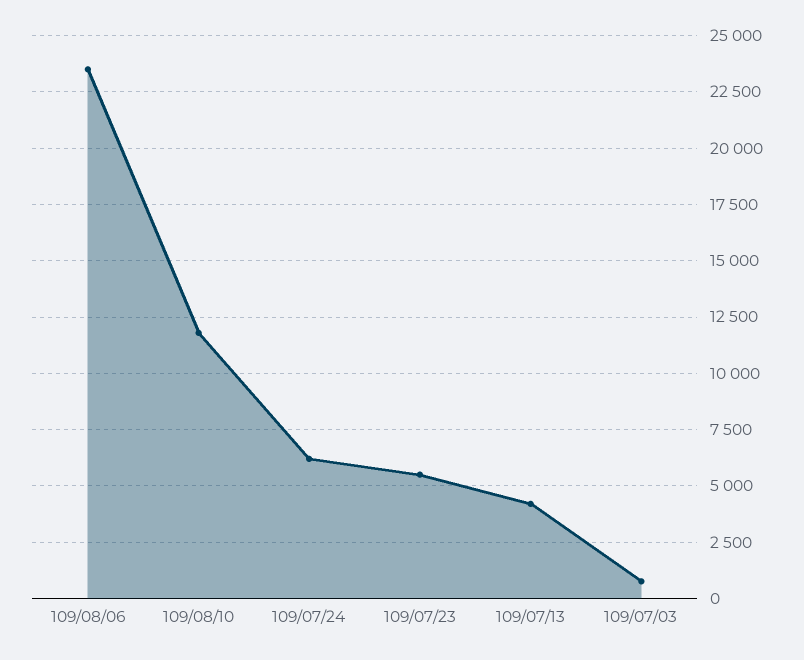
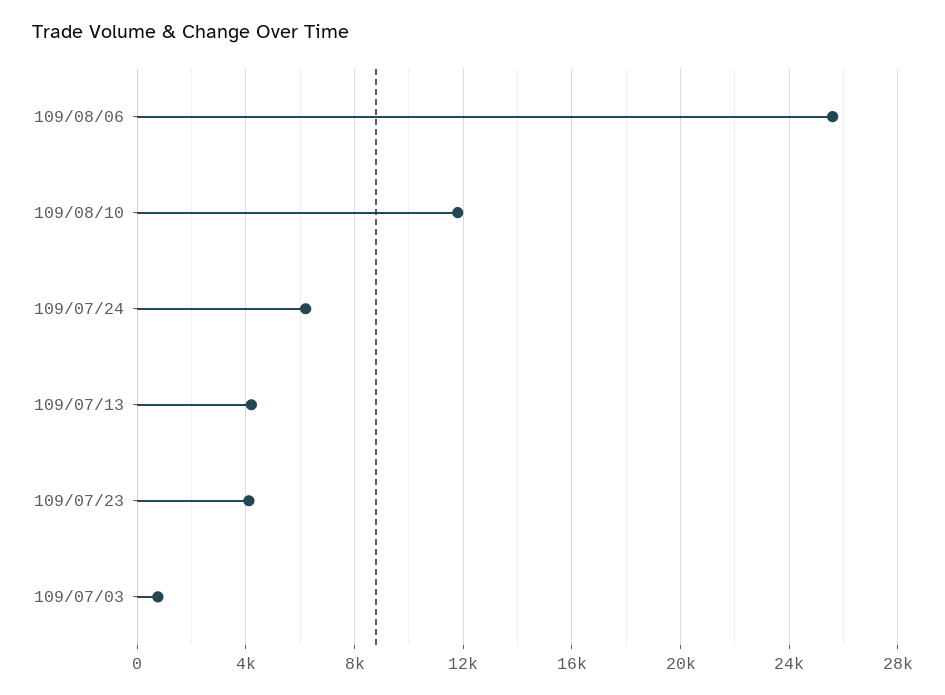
109/08/06: 23500 -> 25500
109/07/23: 5500 -> 4000

